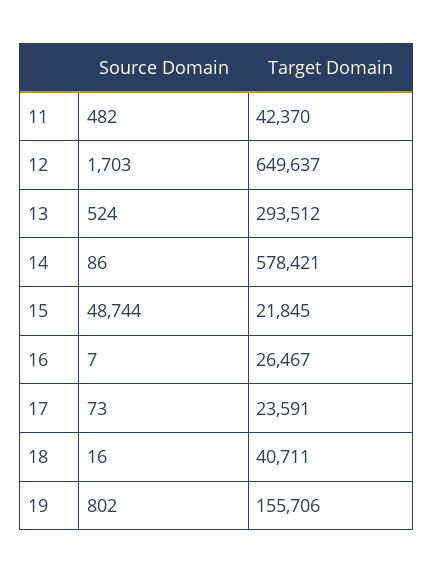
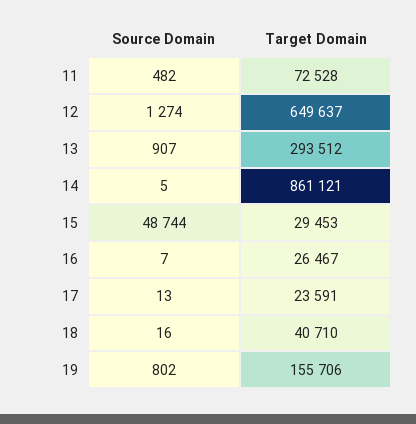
Target Domain, 11: 42370 -> 72528
Source Domain, 12: 1703 -> 1274
Source Domain, 13: 524 -> 907
Source Domain, 14: 86 -> 5
Target Domain, 14: 578421 -> 861121
Target Domain, 15: 21845 -> 29453
Source Domain, 17: 73 -> 13
Target Domain, 18: 40711 -> 40710

